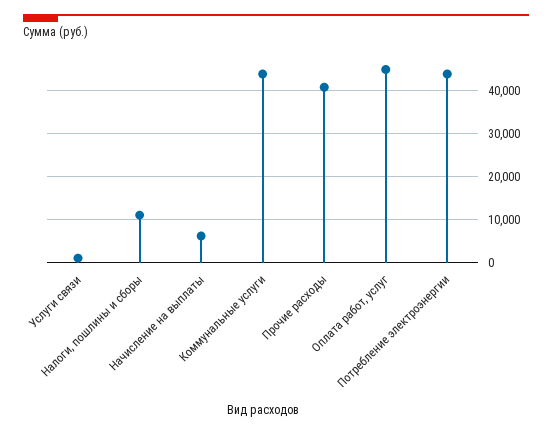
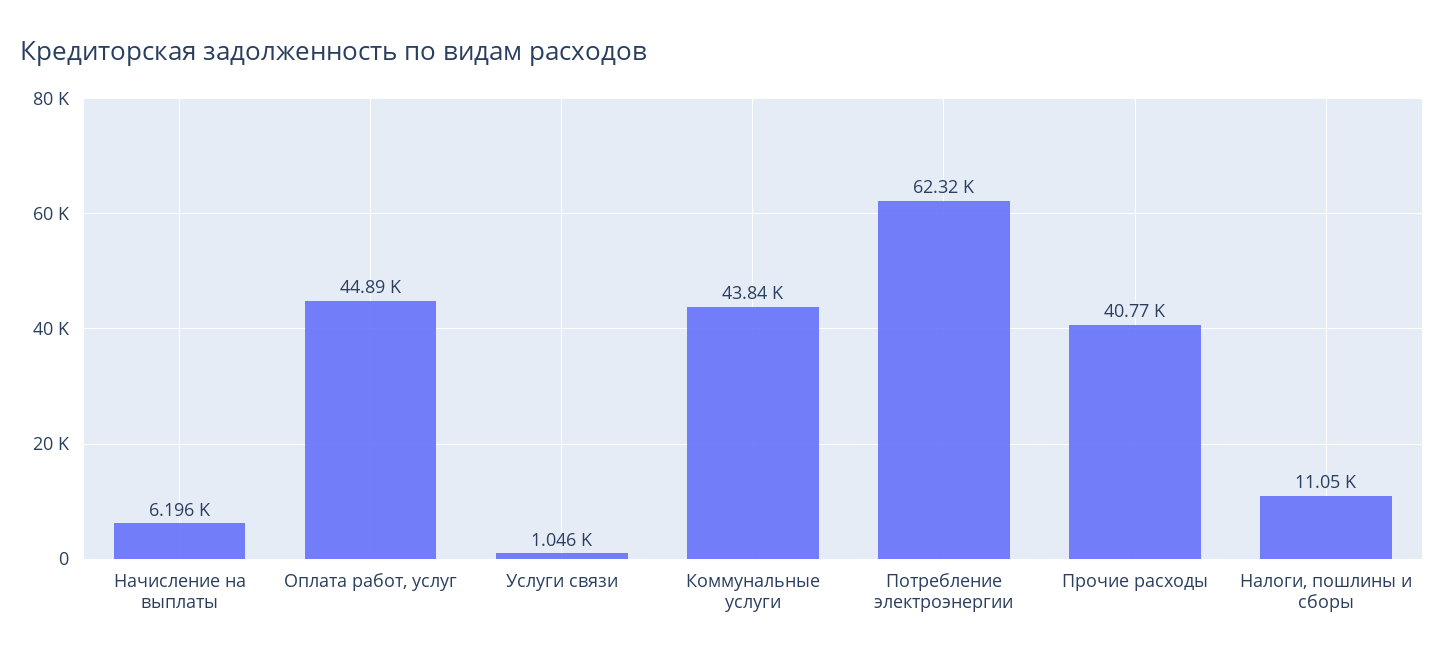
Потребление электроэнергии: 44000 -> 62320

